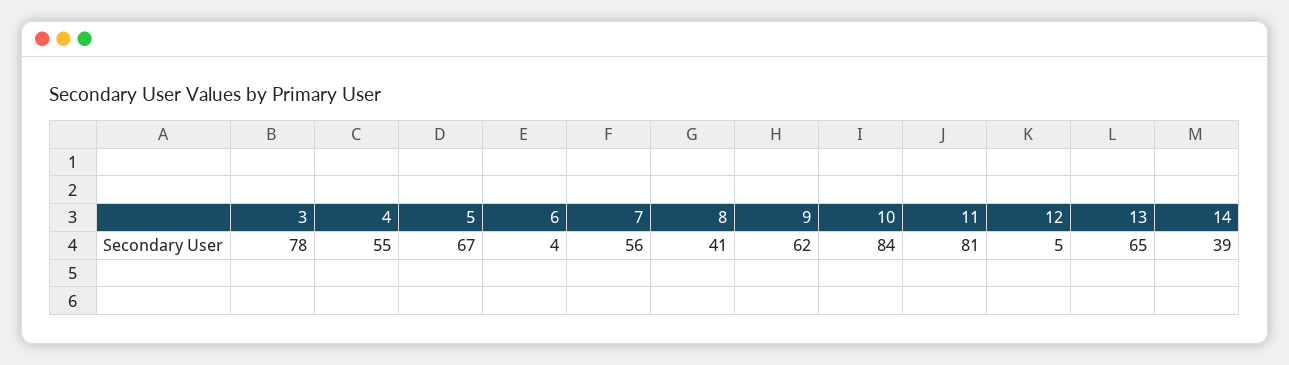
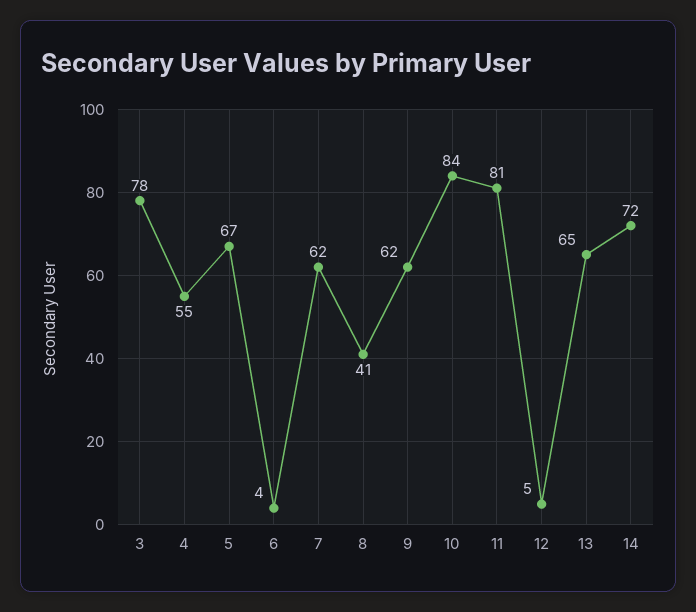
7: 56 -> 62
14: 39 -> 72

